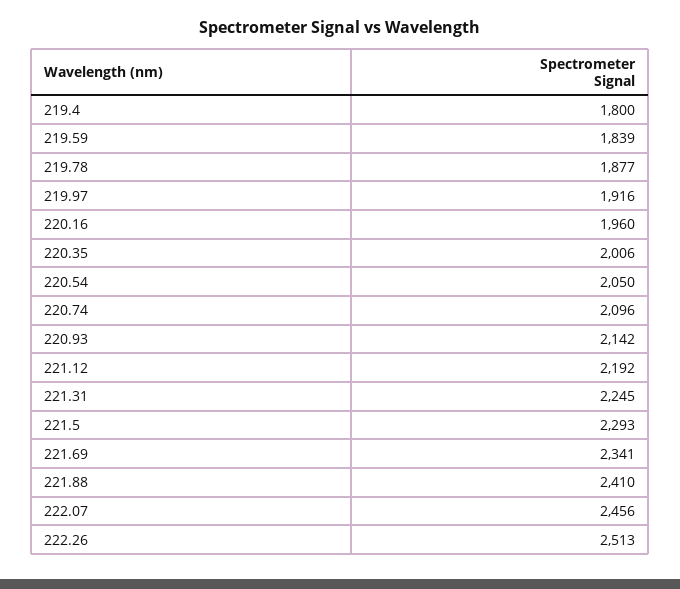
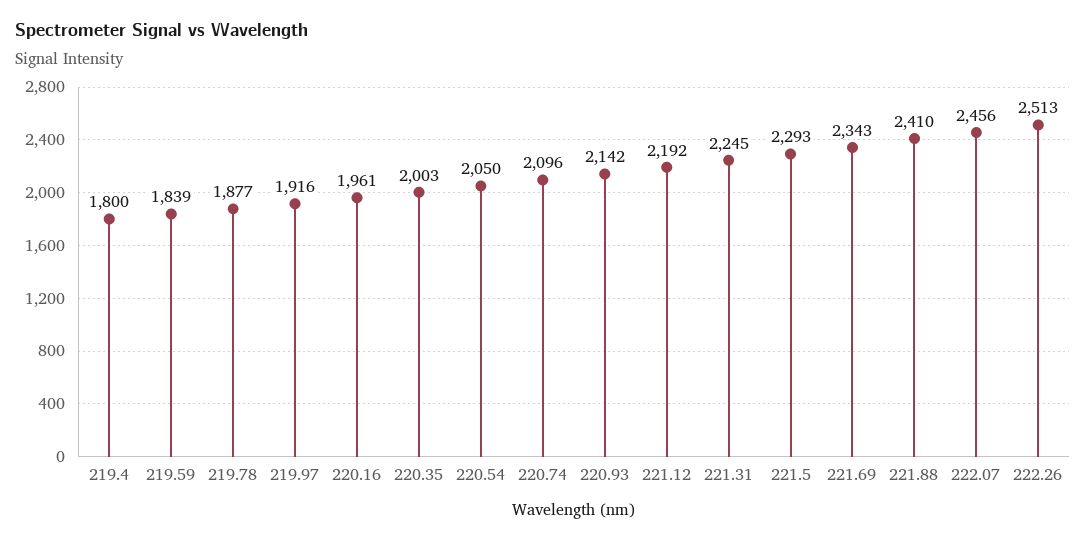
220.16: 1960 -> 1961
220.35: 2006 -> 2003
221.69: 2341 -> 2343

